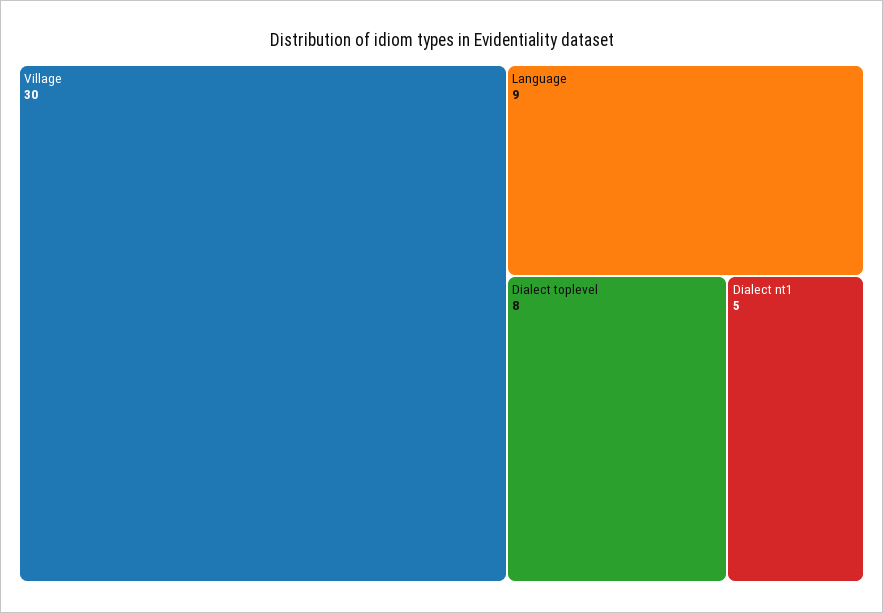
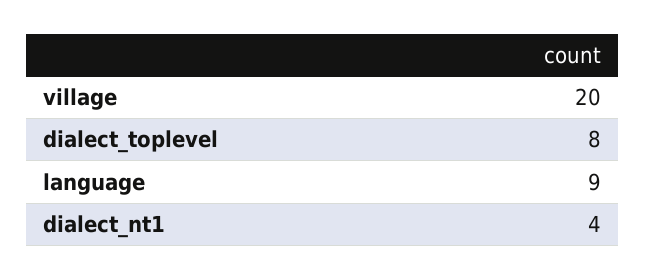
Village: 30 -> 20
Dialect nt1: 5 -> 4

